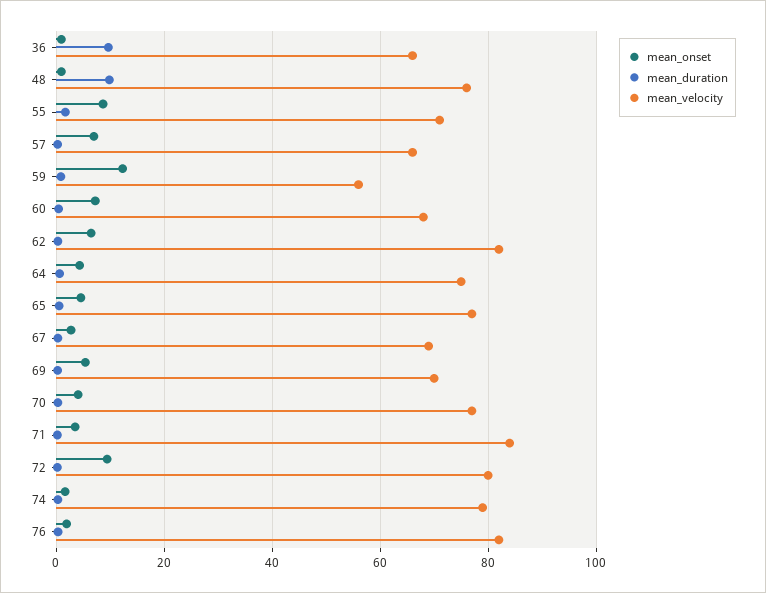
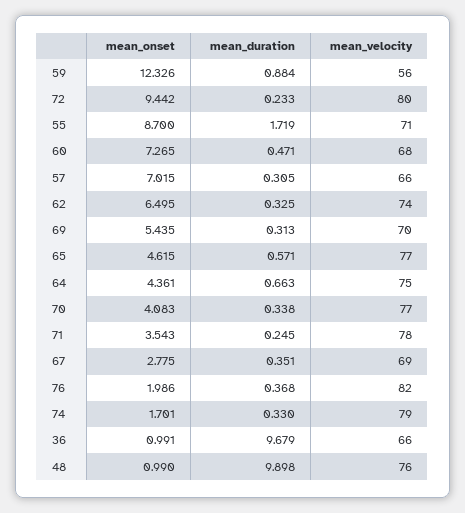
mean_velocity, 62: 82 -> 74
mean_velocity, 71: 84 -> 78

